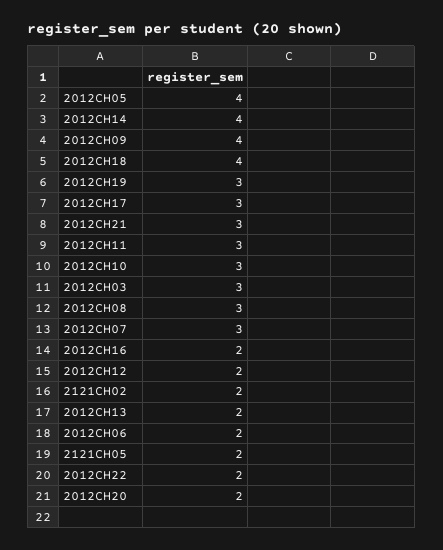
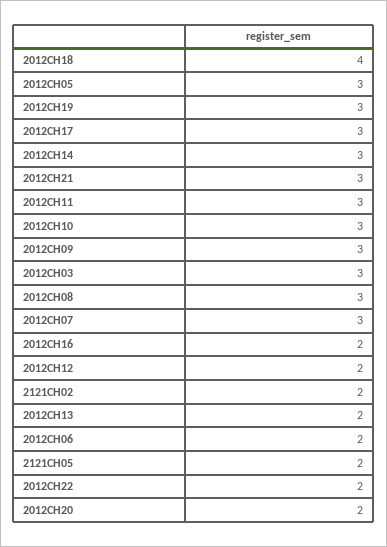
2012CH05: 4 -> 3
2012CH14: 4 -> 3
2012CH09: 4 -> 3

